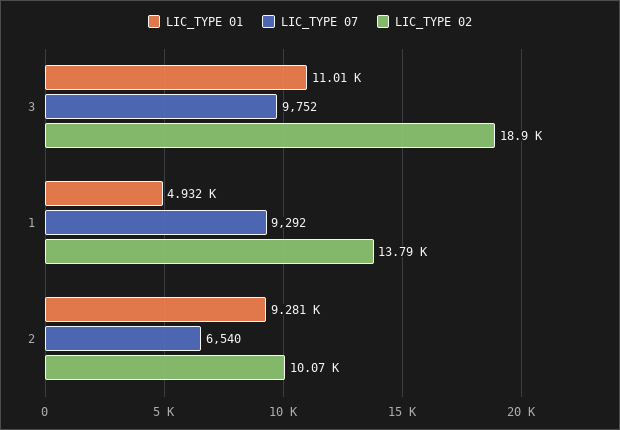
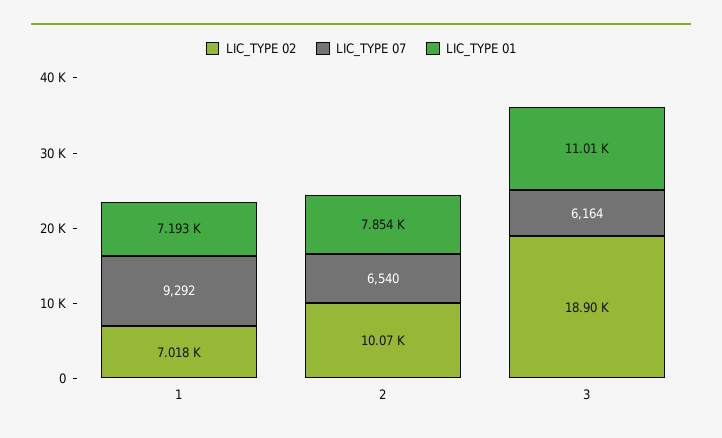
LIC_TYPE 07, 3: 9752 -> 6164
LIC_TYPE 01, 1: 4932 -> 7193
LIC_TYPE 02, 1: 13790 -> 7018
LIC_TYPE 01, 2: 9281 -> 7854

